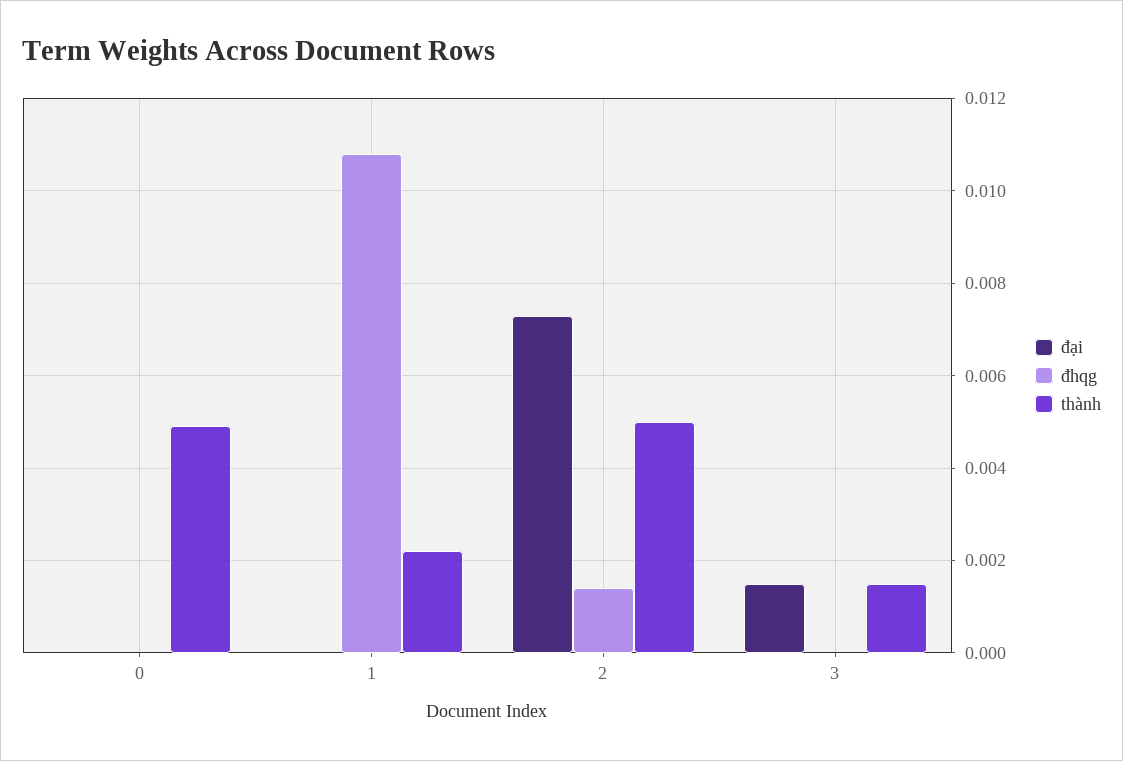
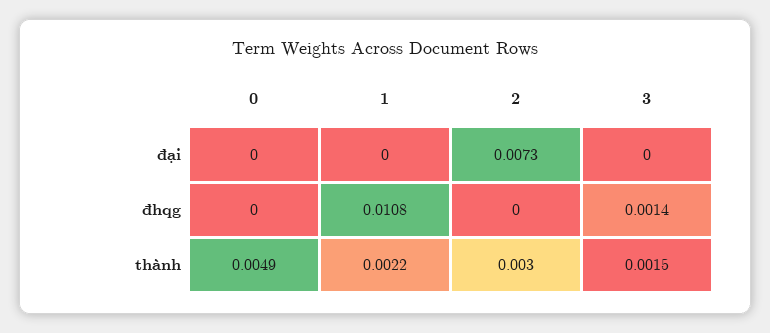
đhqg, 2: 0.0015 -> 0
thành, 2: 0.005 -> 0.003
đại, 3: 0.0015 -> 0
đhqg, 3: 0 -> 0.0014

